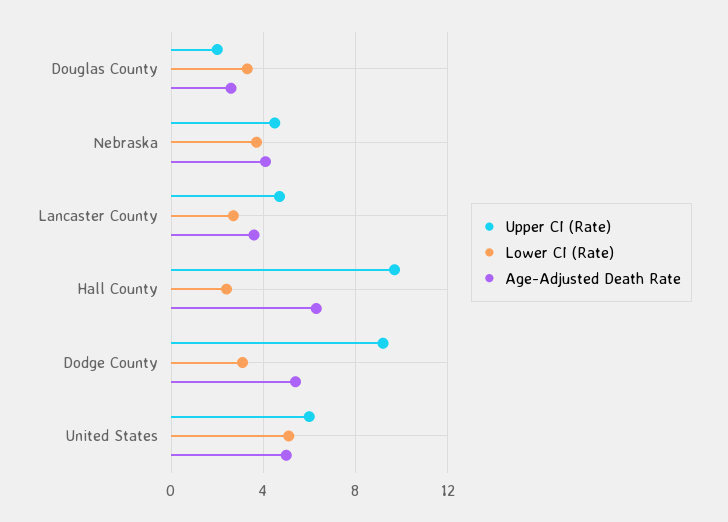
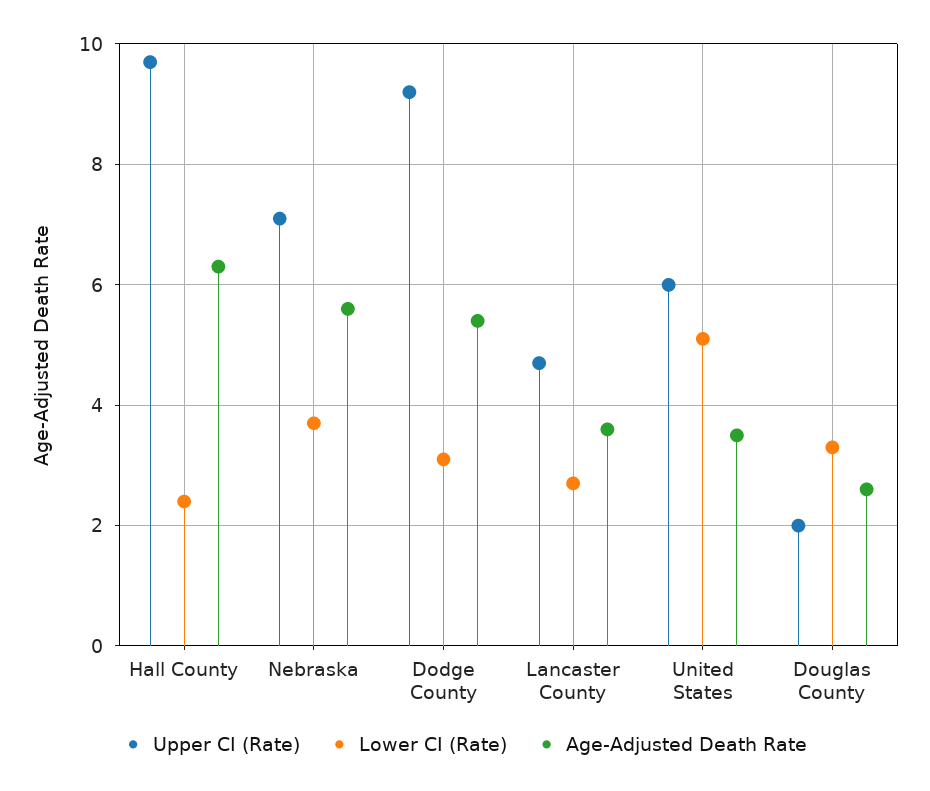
Upper CI (Rate), Nebraska: 4.5 -> 7
Age-Adjusted Death Rate, Nebraska: 4 -> 5.5
Age-Adjusted Death Rate, United States: 5 -> 3.5

